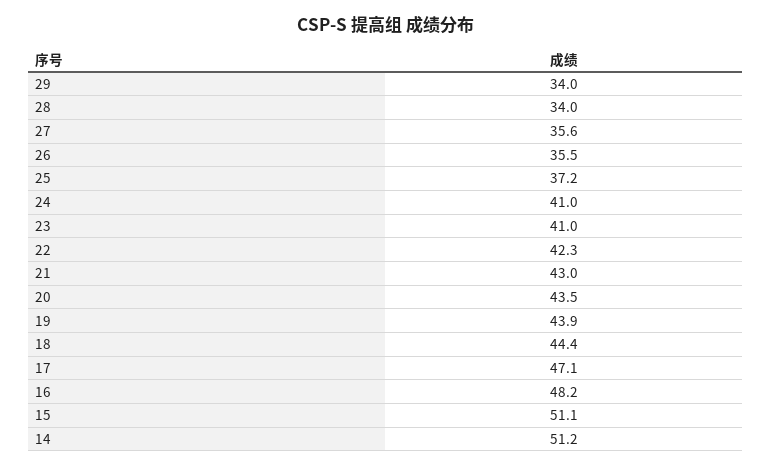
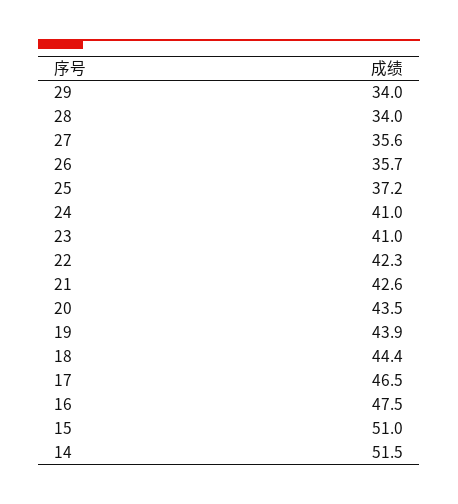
26: 35.5 -> 35.7
21: 43 -> 42.6
17: 47.1 -> 46.5
16: 48.2 -> 47.5
15: 51.1 -> 51
14: 51.2 -> 51.5

